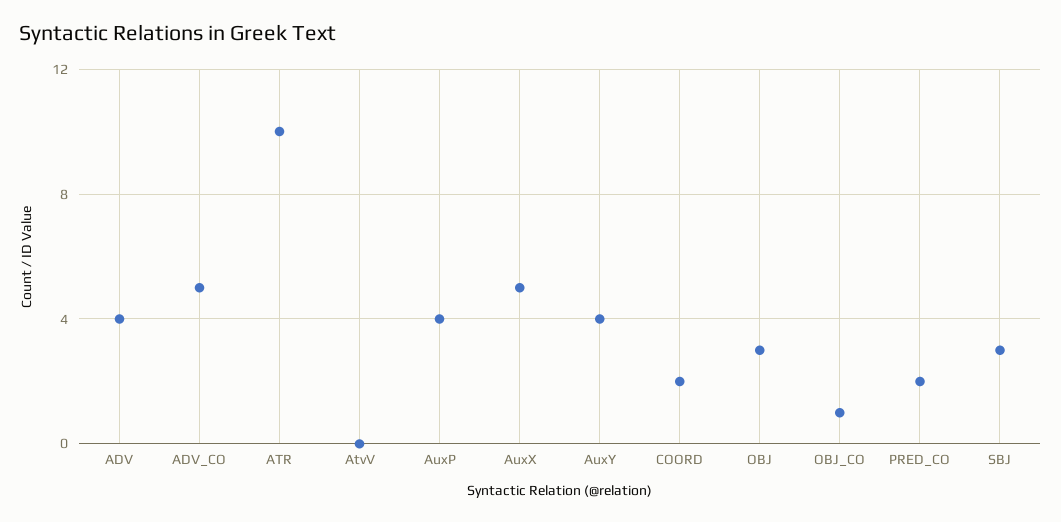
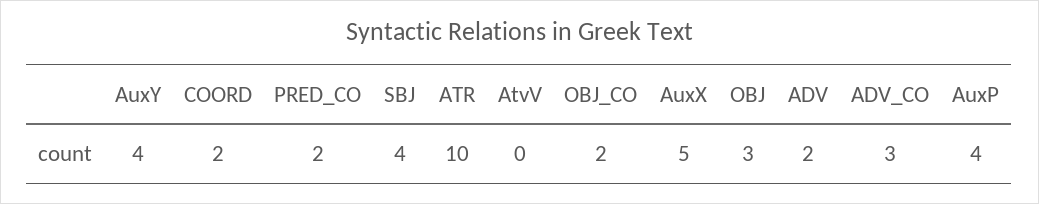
ADV: 4 -> 2
ADV_CO: 5 -> 3
OBJ_CO: 1 -> 2
SBJ: 3 -> 4

